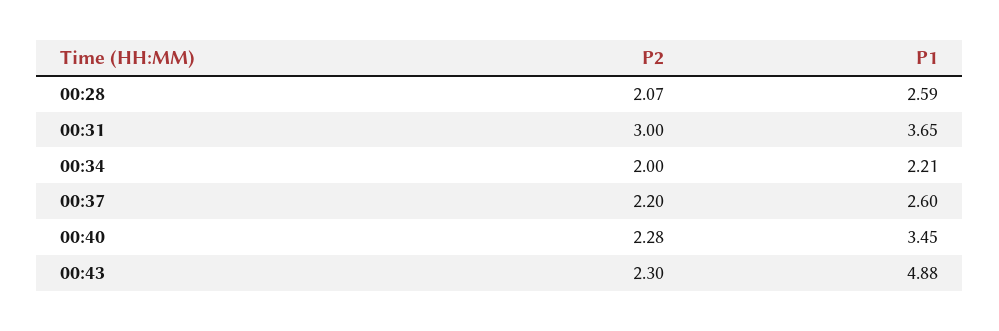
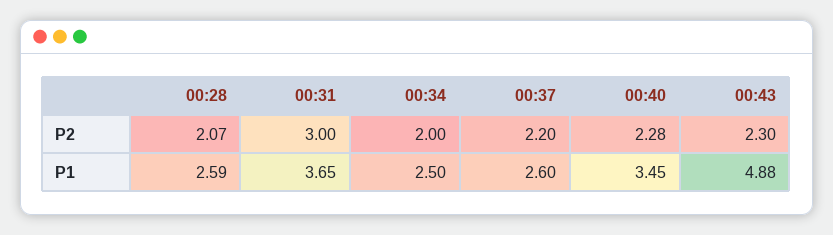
P1, 00:34: 2.21 -> 2.5

